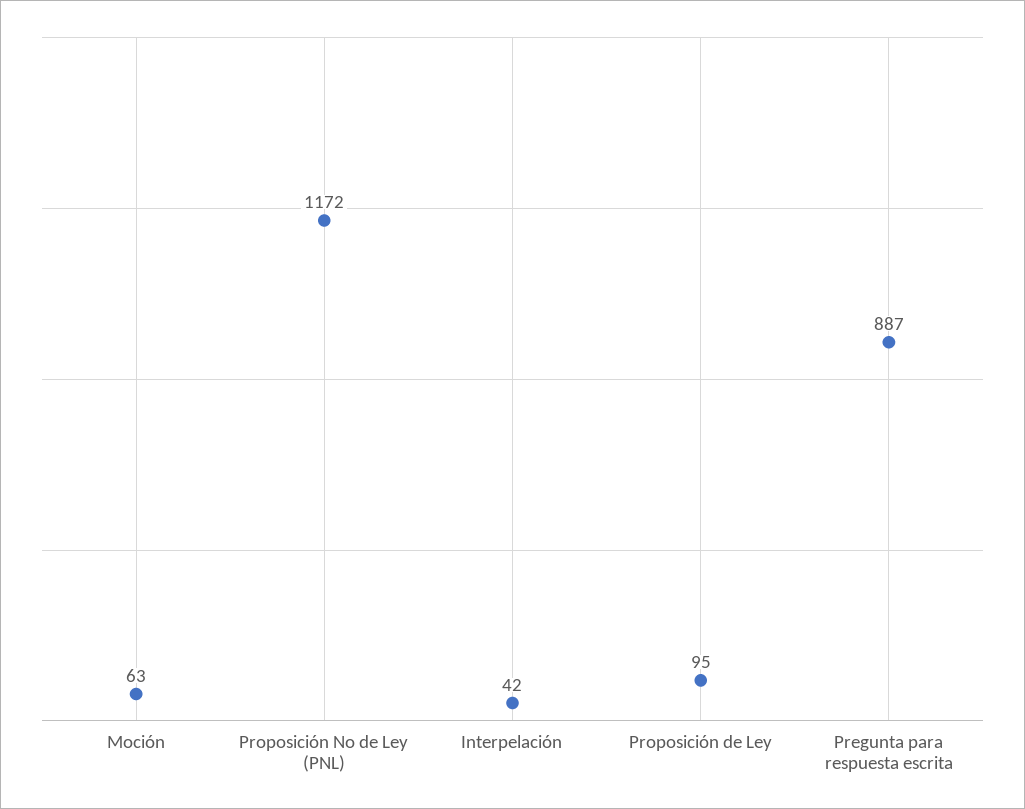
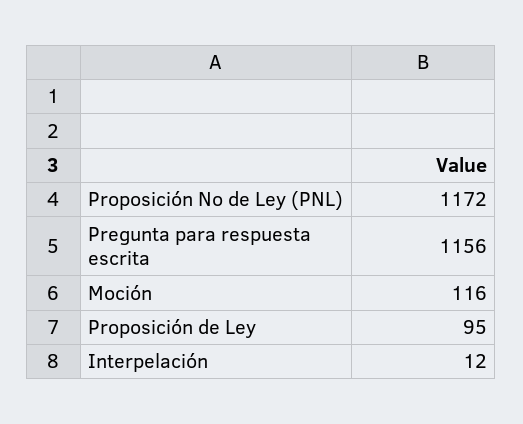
Moción: 63 -> 116
Interpelación: 42 -> 12
Pregunta para respuesta escrita: 887 -> 1156

